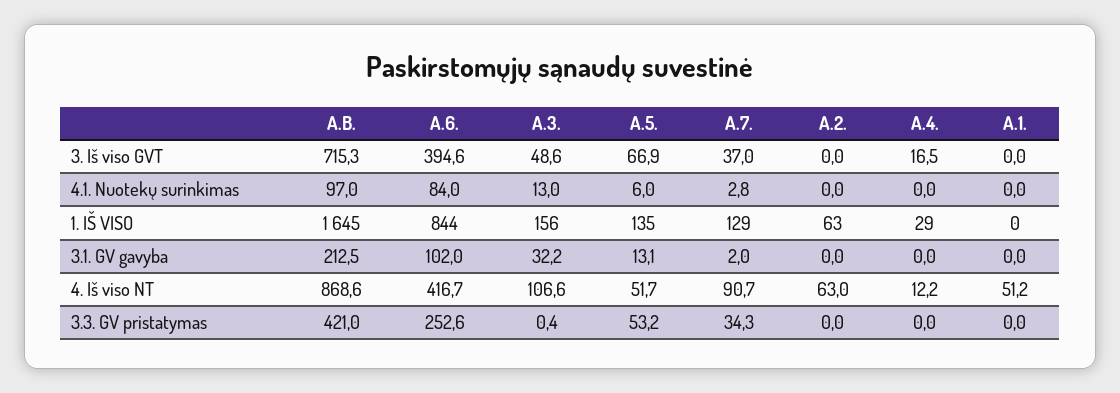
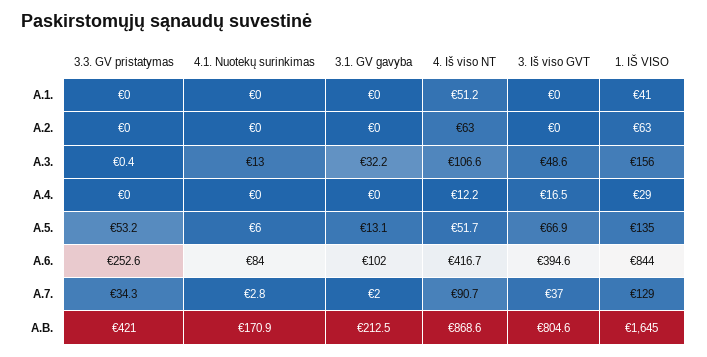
A.B., 3. Iš viso GVT: 715.3 -> 804.6
A.B., 4.1. Nuotekų surinkimas: 97 -> 170.9
A.1., 1. IŠ VISO: 0 -> 41

